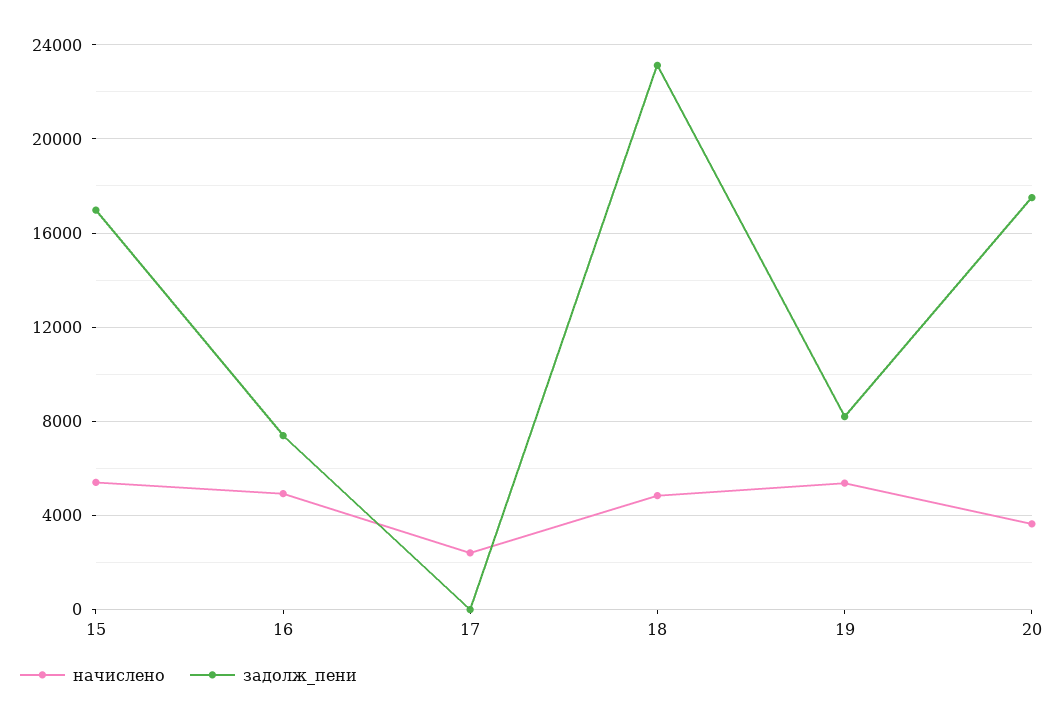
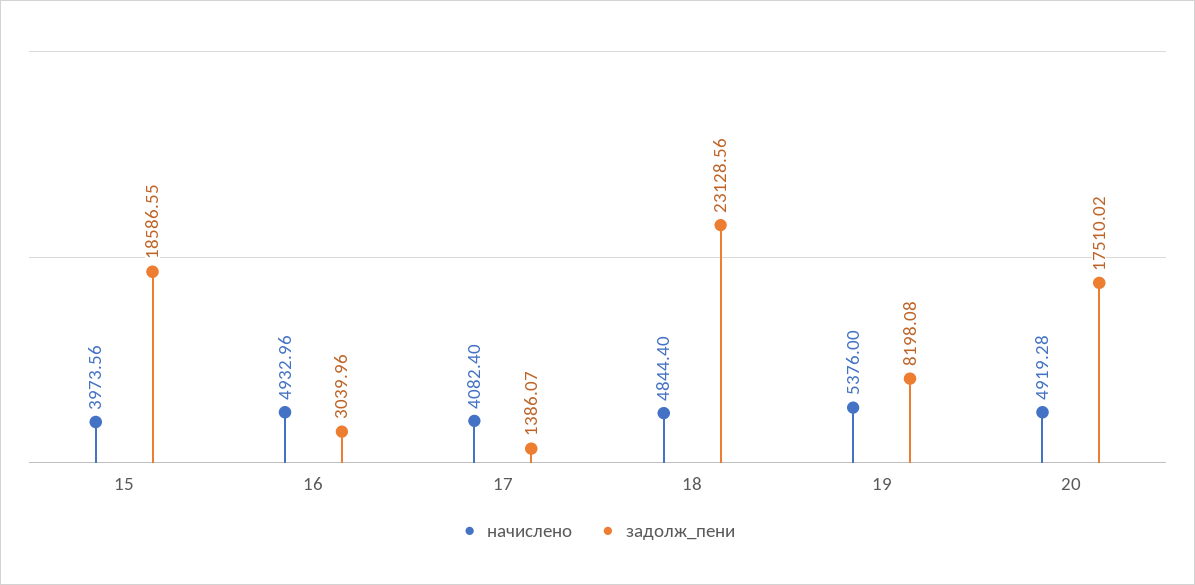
начислено, 15: 5500 -> 3973.56
задолж_пени, 15: 17000 -> 18586.55
задолж_пени, 16: 7500 -> 3039.96
начислено, 17: 2500 -> 4082.4
задолж_пени, 17: 0 -> 1386.07
начислено, 20: 3500 -> 4919.28

